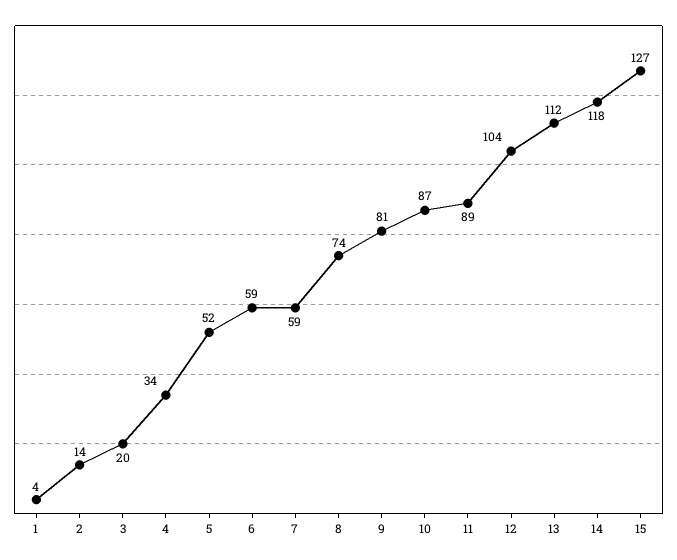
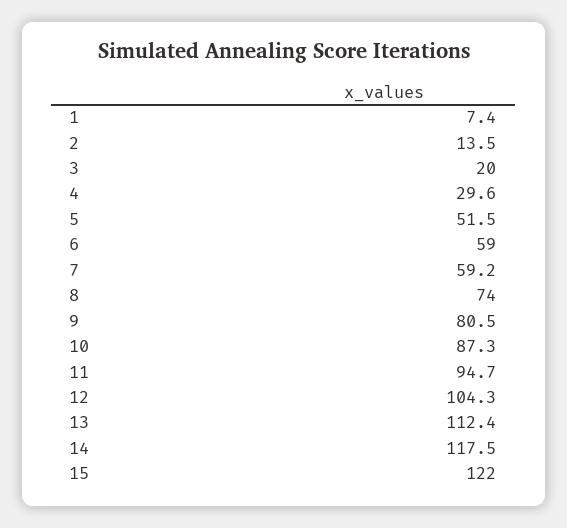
1: 4 -> 7.4
4: 34 -> 29.6
11: 89 -> 94.7
15: 127 -> 122

